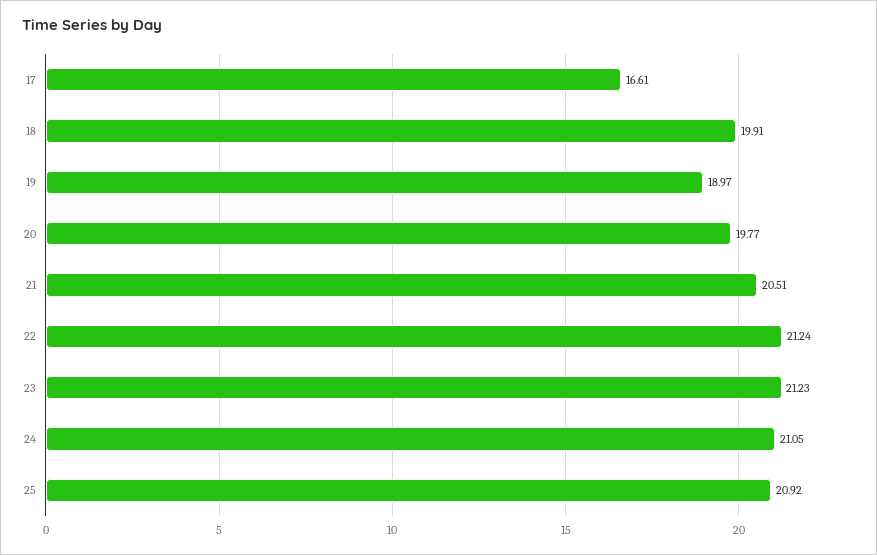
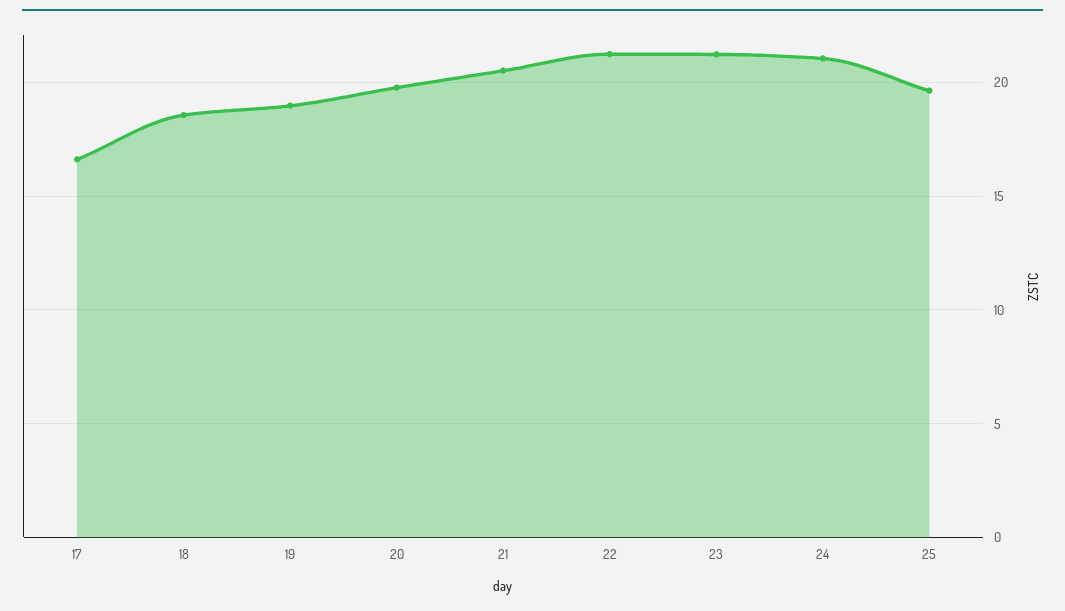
18: 19.91 -> 18.5
25: 20.92 -> 19.5

